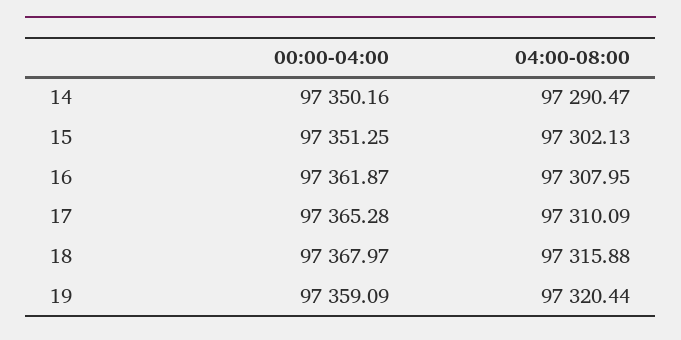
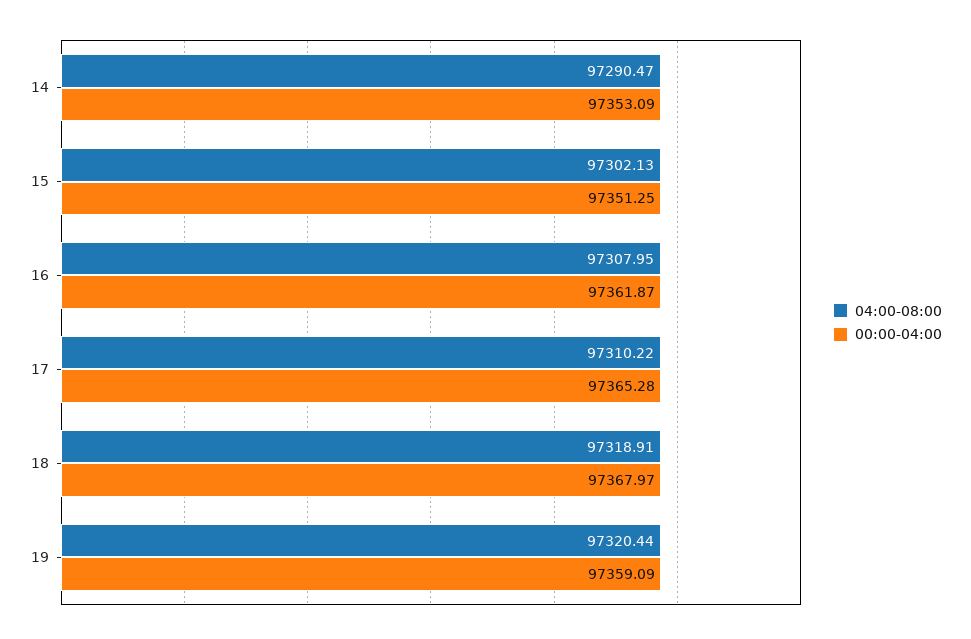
00:00-04:00, 14: 97350.16 -> 97353.09
04:00-08:00, 17: 97310.09 -> 97310.22
04:00-08:00, 18: 97315.88 -> 97318.91

